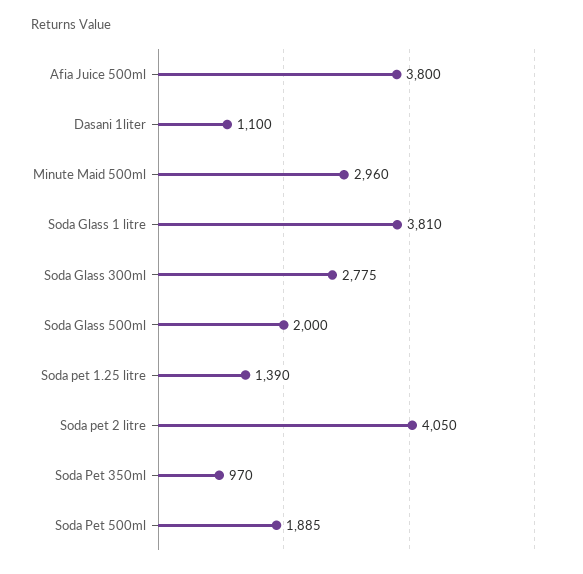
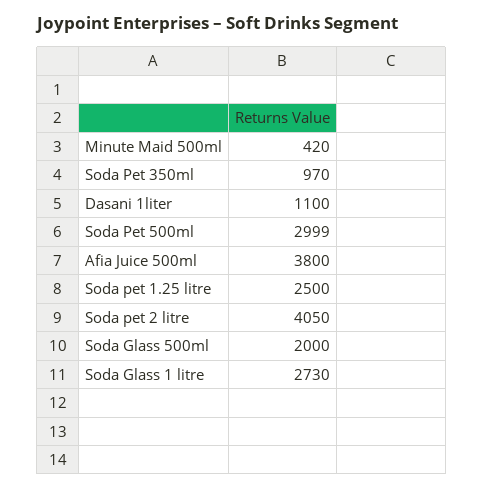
Minute Maid 500ml: 2960 -> 420
Soda Glass 1 litre: 3810 -> 2730
Soda Glass 300ml: 2775 -> none
Soda pet 1.25 litre: 1390 -> 2500
Soda Pet 500ml: 1885 -> 2999

